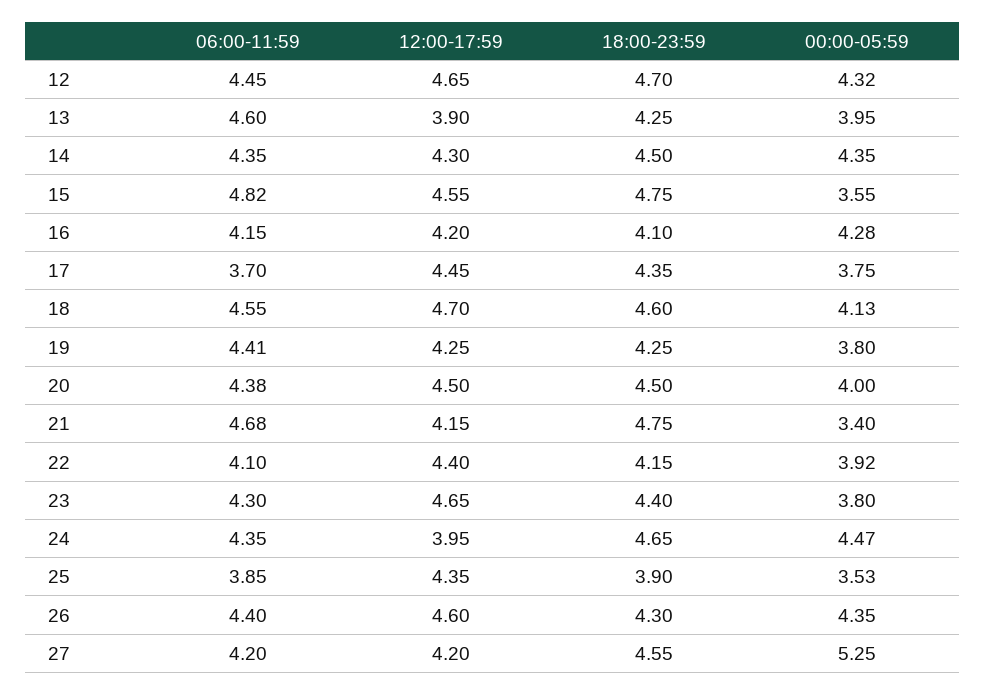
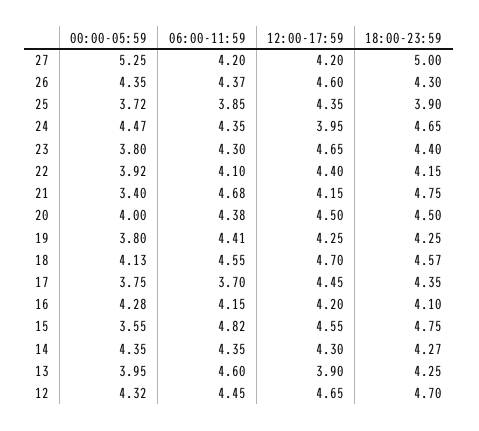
18:00-23:59, 14: 4.5 -> 4.27
18:00-23:59, 18: 4.6 -> 4.57
00:00-05:59, 25: 3.53 -> 3.72
06:00-11:59, 26: 4.4 -> 4.37
18:00-23:59, 27: 4.55 -> 5

